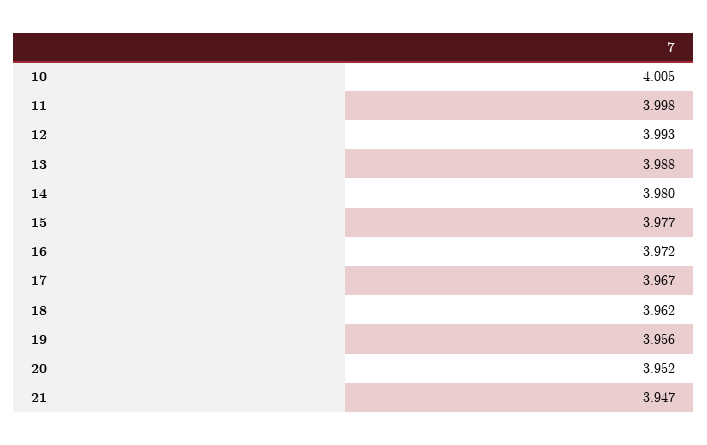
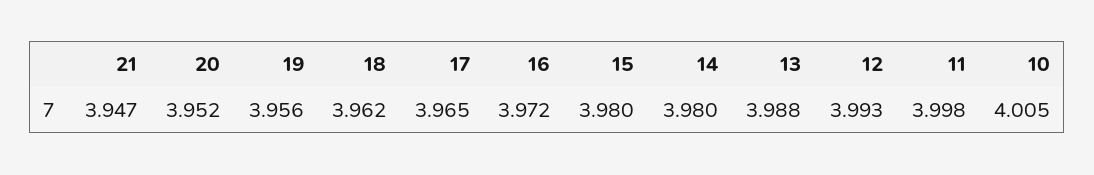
15: 3.977 -> 3.98
17: 3.967 -> 3.965

